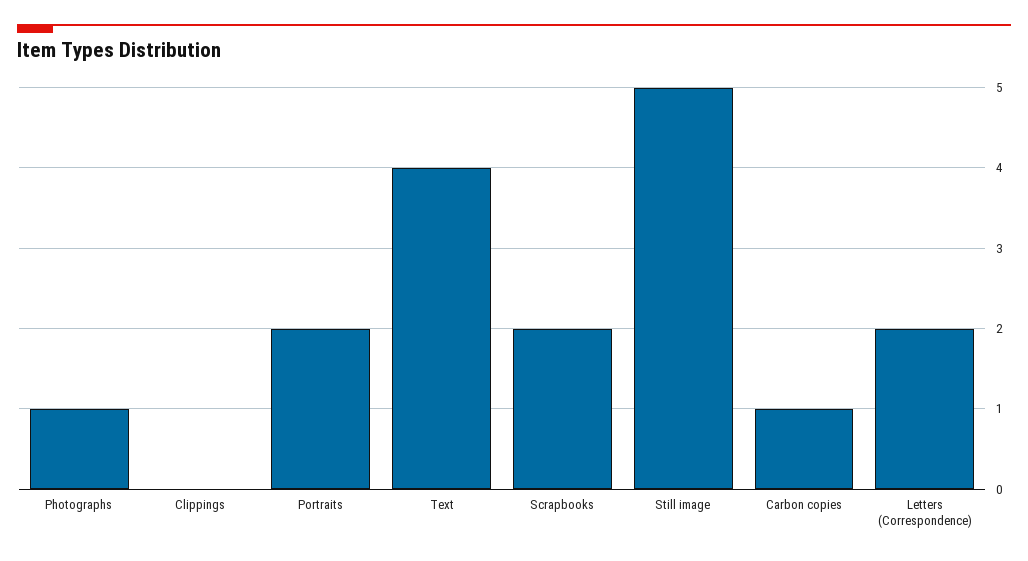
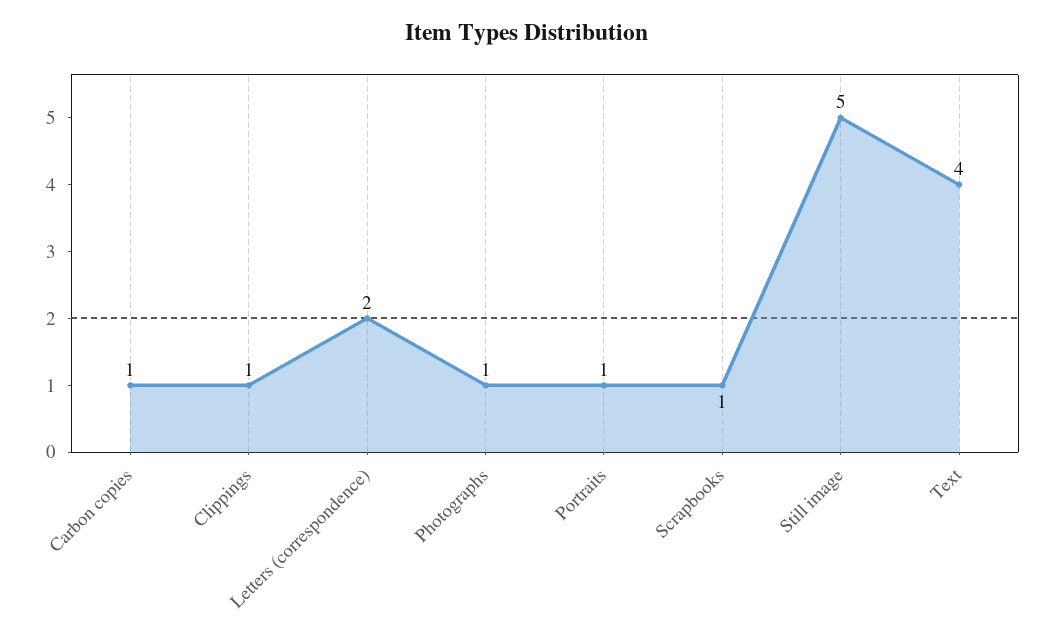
Clippings: 0 -> 1
Portraits: 2 -> 1
Scrapbooks: 2 -> 1

